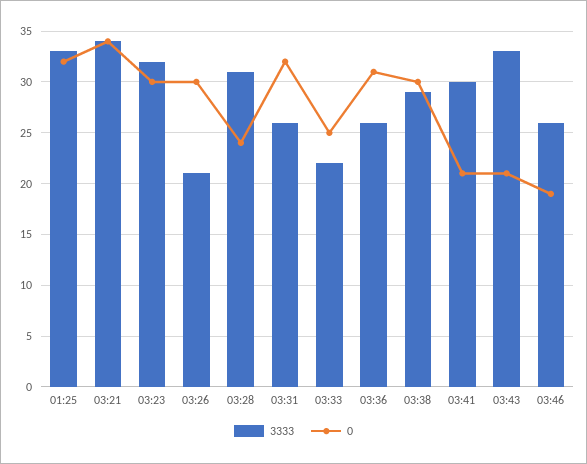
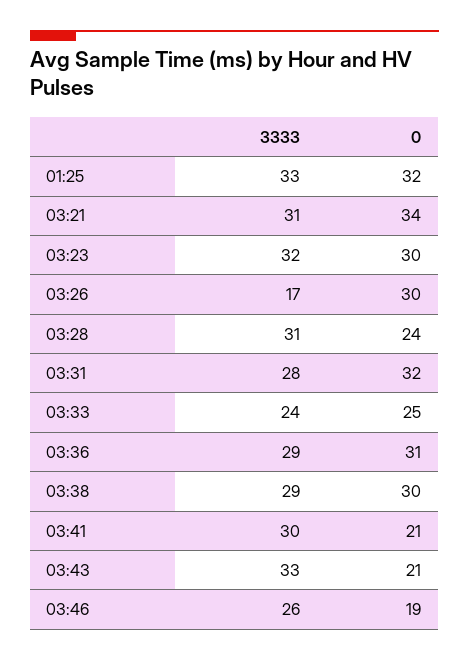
3333, 03:21: 34 -> 31
3333, 03:26: 21 -> 17
3333, 03:31: 26 -> 28
3333, 03:33: 22 -> 24
3333, 03:36: 26 -> 29

